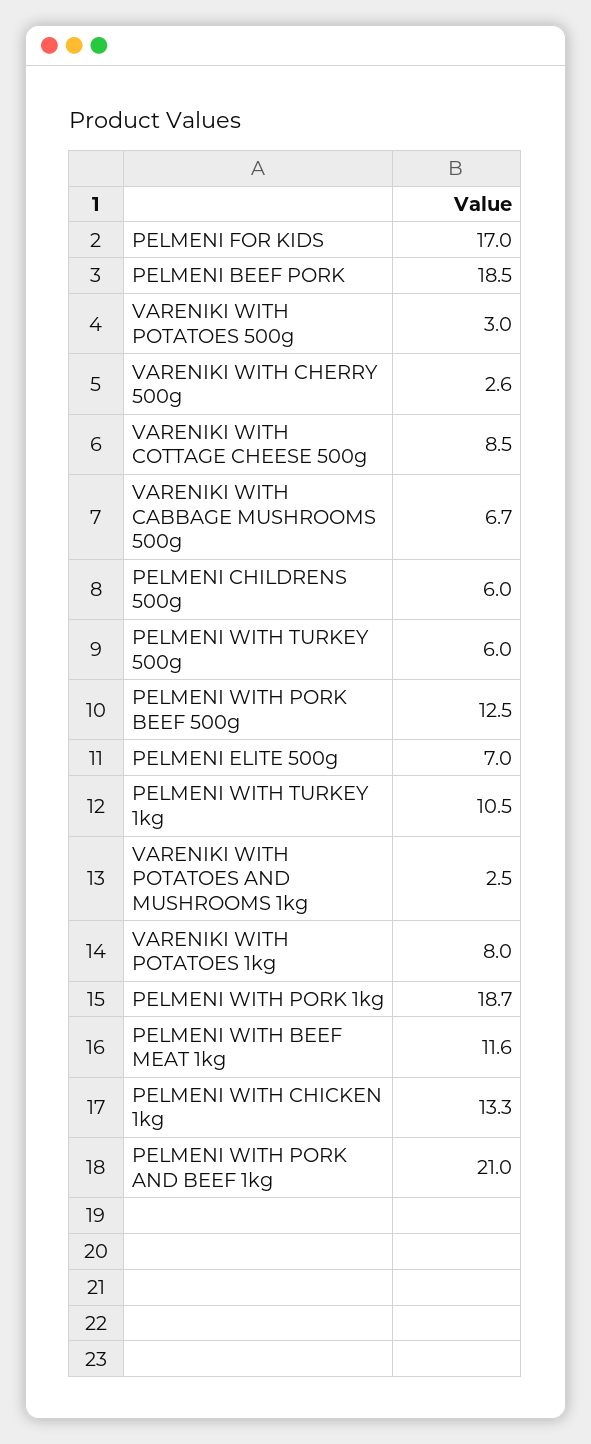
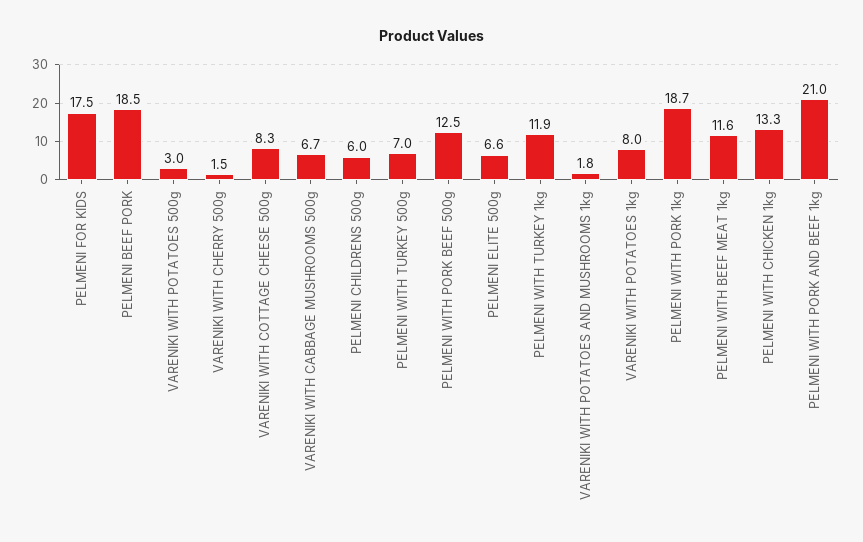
PELMENI FOR KIDS: 17 -> 17.5
VARENIKI WITH CHERRY 500g: 2.6 -> 1.5
VARENIKI WITH COTTAGE CHEESE 500g: 8.5 -> 8.3
PELMENI WITH TURKEY 500g: 6 -> 7
PELMENI ELITE 500g: 7 -> 6.6
PELMENI WITH TURKEY 1kg: 10.5 -> 11.9
VARENIKI WITH POTATOES AND MUSHROOMS 1kg: 2.5 -> 1.8

